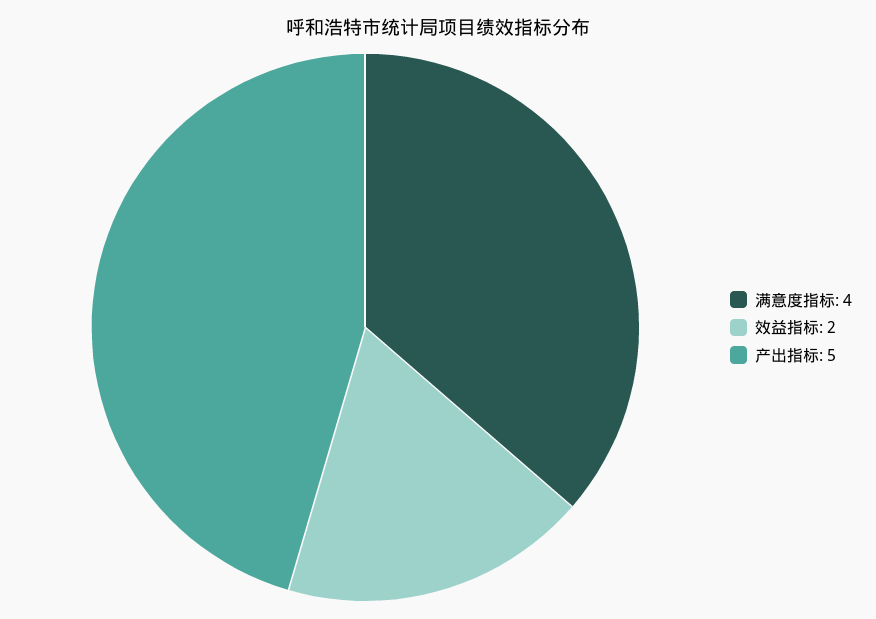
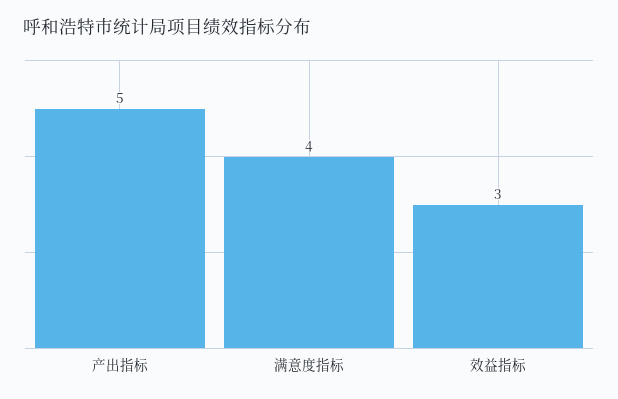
效益指标: 2 -> 3

